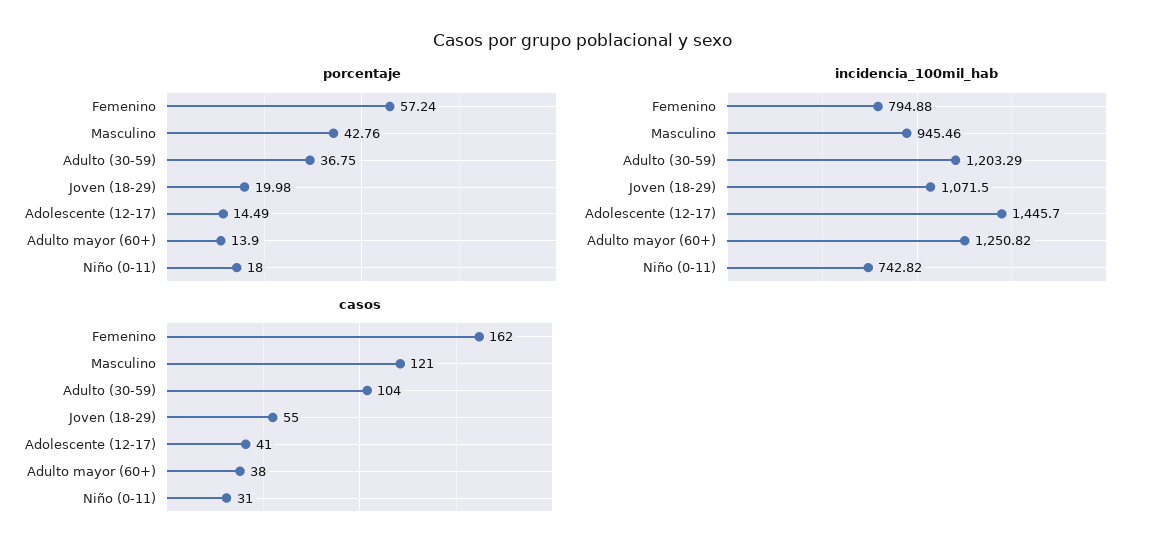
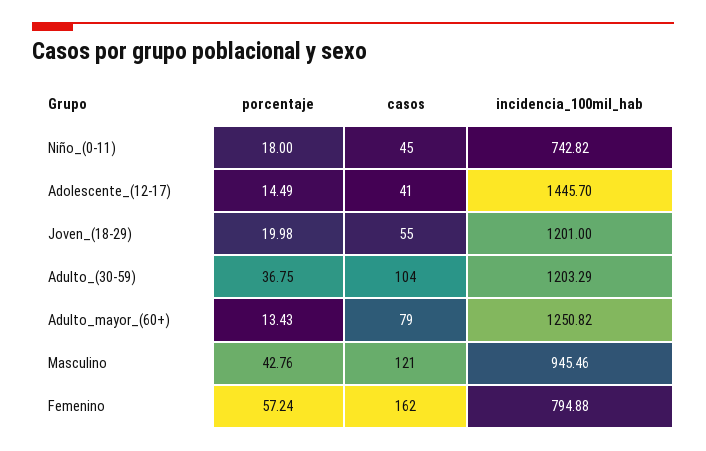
porcentaje, Adulto mayor (60+): 13.9 -> 13.43
incidencia_100mil_hab, Joven (18-29): 1071.5 -> 1201
casos, Adulto mayor (60+): 38 -> 79
casos, Niño (0-11): 31 -> 45

